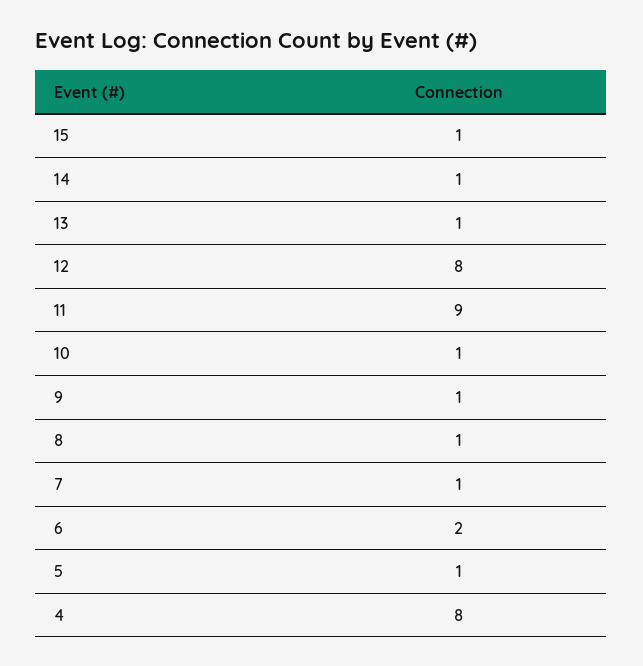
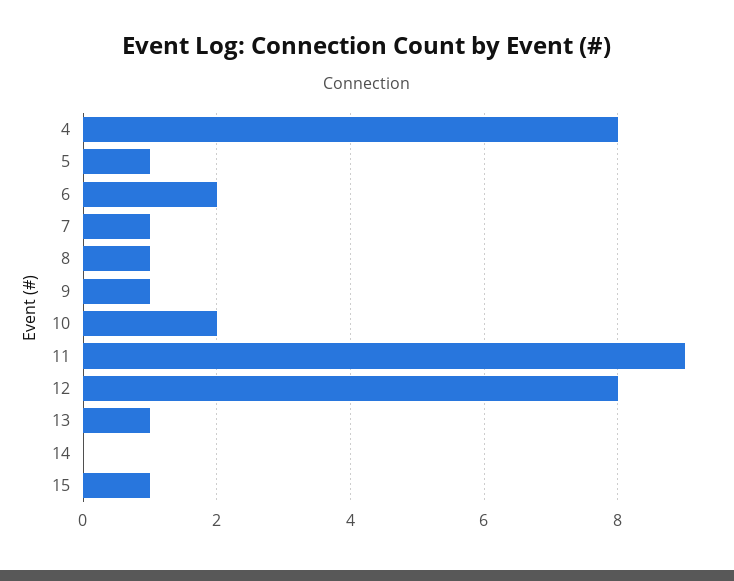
14: 1 -> 0
10: 1 -> 2

